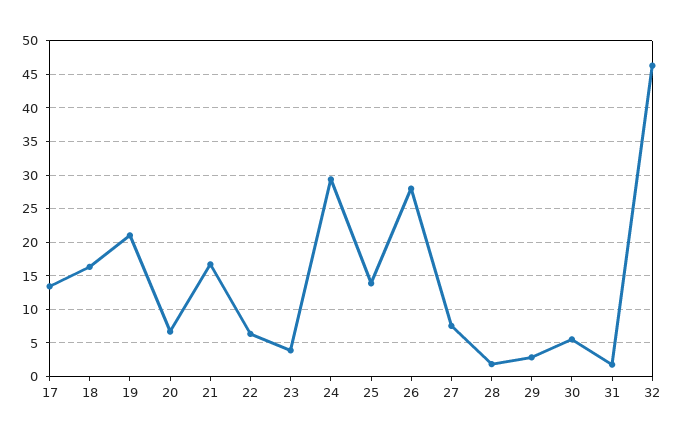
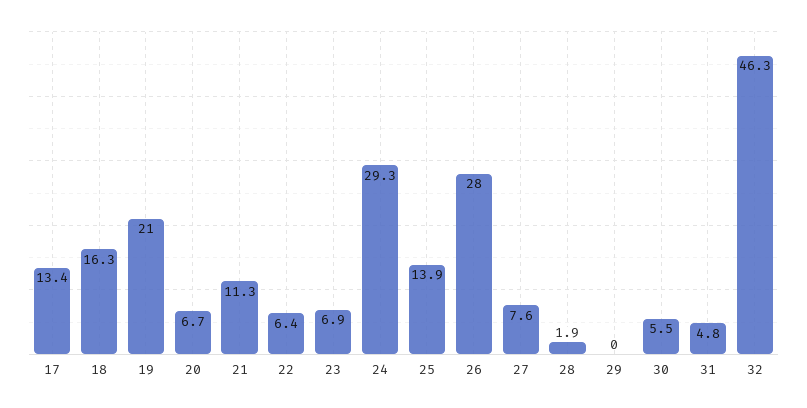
21: 17 -> 11.3
23: 4 -> 6.9
29: 3 -> 0
31: 2 -> 4.8

